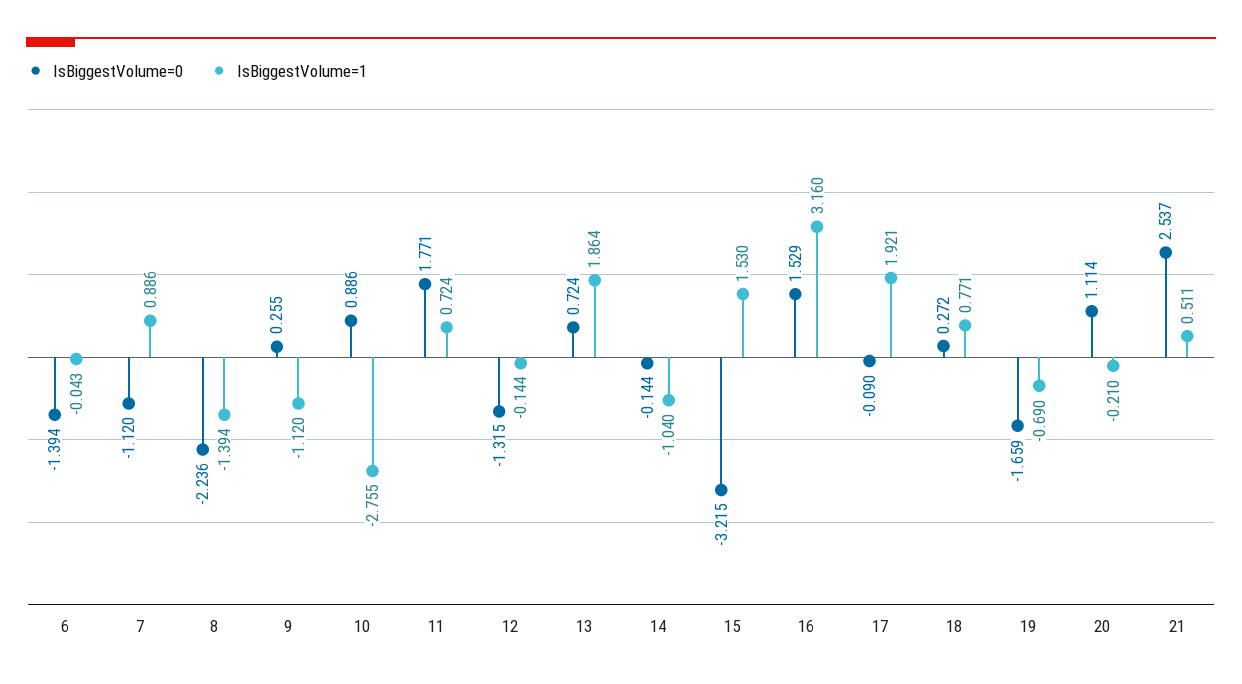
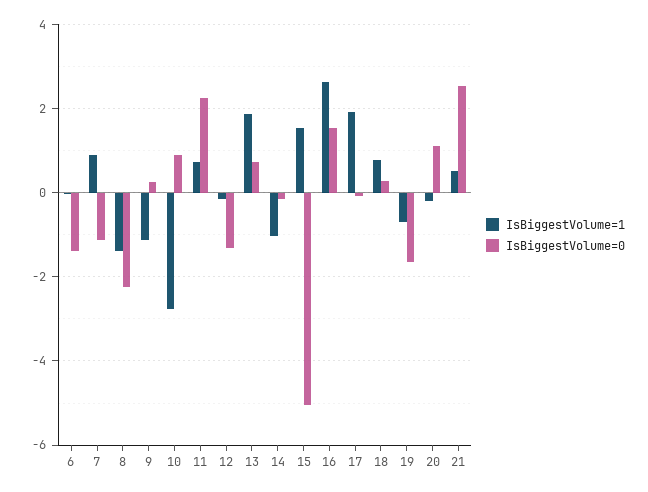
IsBiggestVolume=0, 11: 1.771 -> 2.2
IsBiggestVolume=0, 15: -3.215 -> -5
IsBiggestVolume=1, 16: 3.16 -> 2.6

